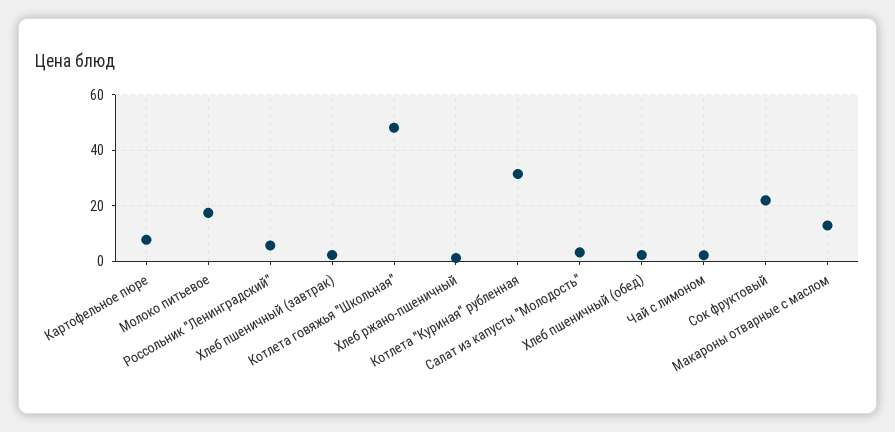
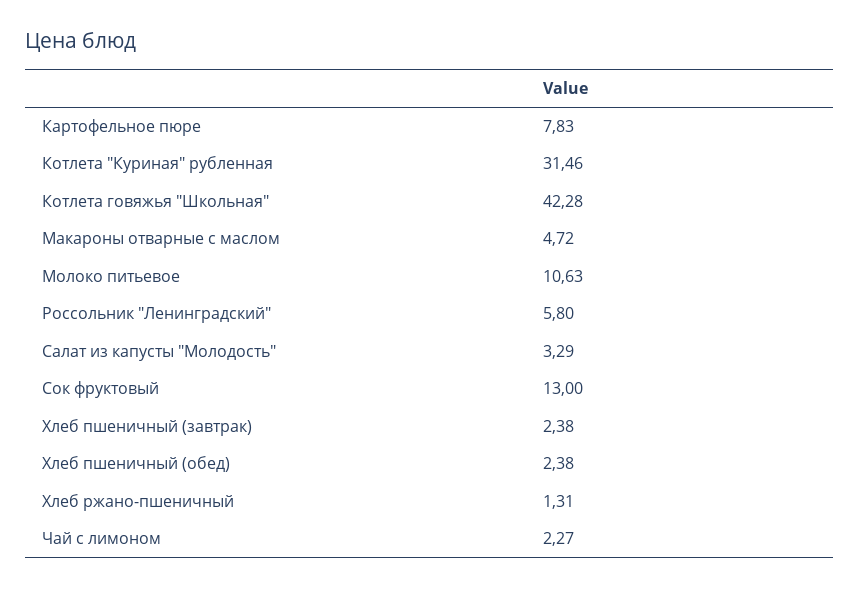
Молоко питьевое: 17.5 -> 10.63
Котлета говяжья "Школьная": 47.5 -> 42.28
Сок фруктовый: 22.5 -> 13
Макароны отварные с маслом: 12.5 -> 4.72

